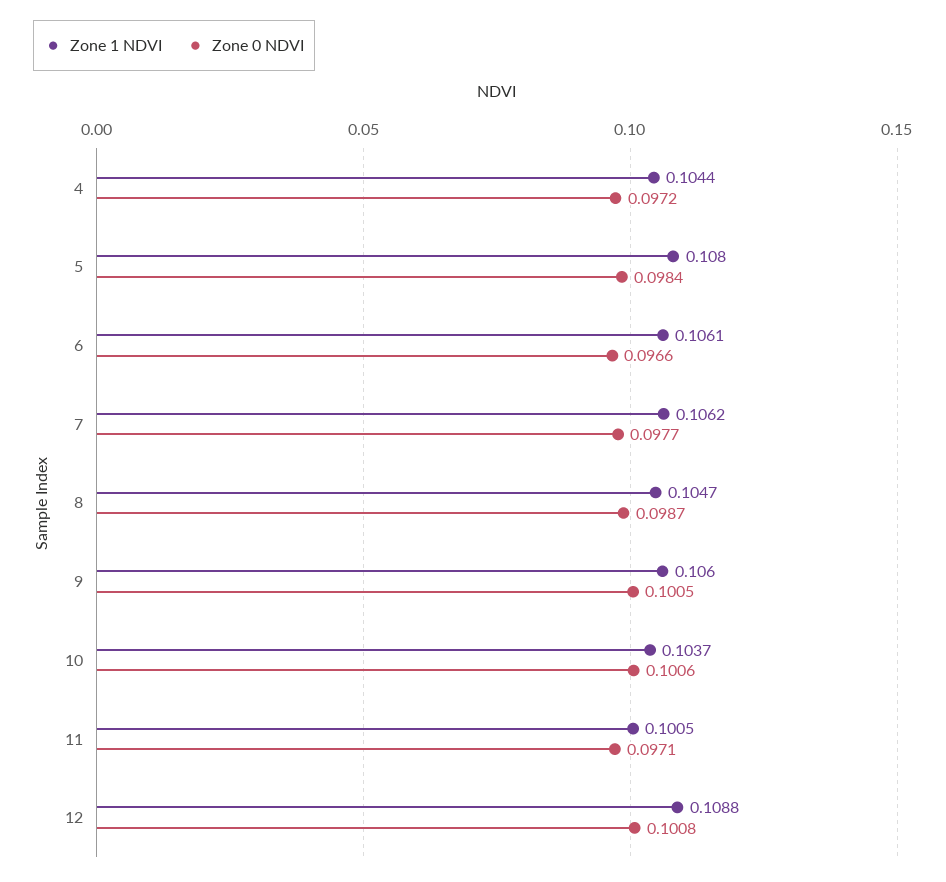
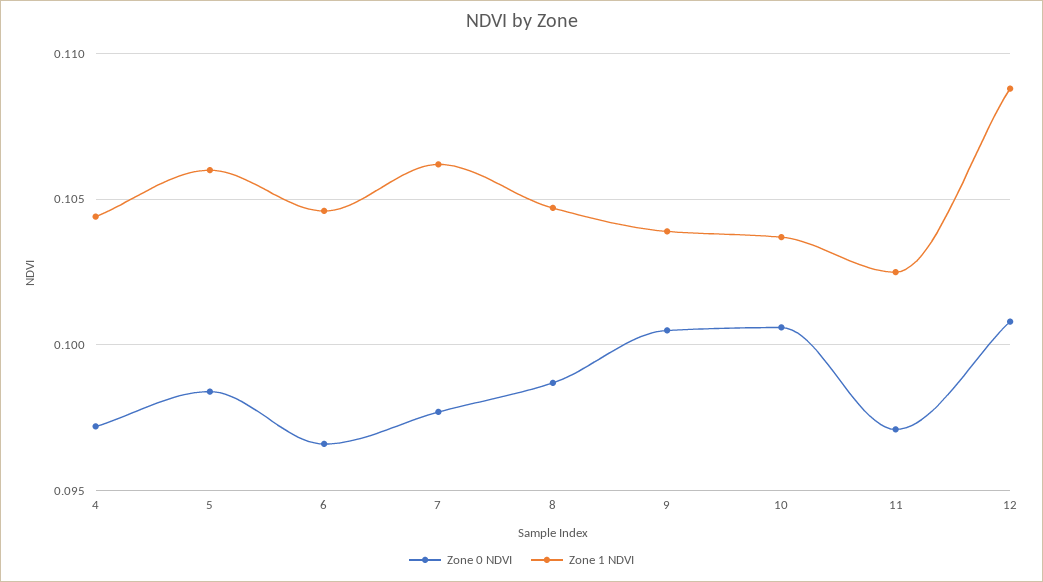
Zone 1 NDVI, 5: 0.108 -> 0.106
Zone 1 NDVI, 6: 0.1061 -> 0.1045
Zone 1 NDVI, 9: 0.106 -> 0.104
Zone 1 NDVI, 11: 0.1005 -> 0.1025

